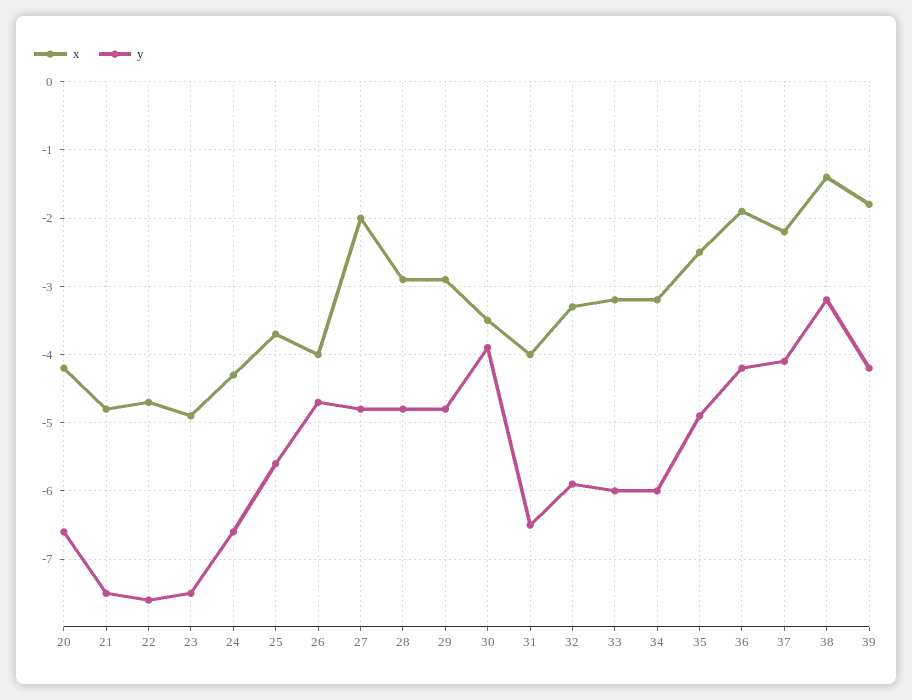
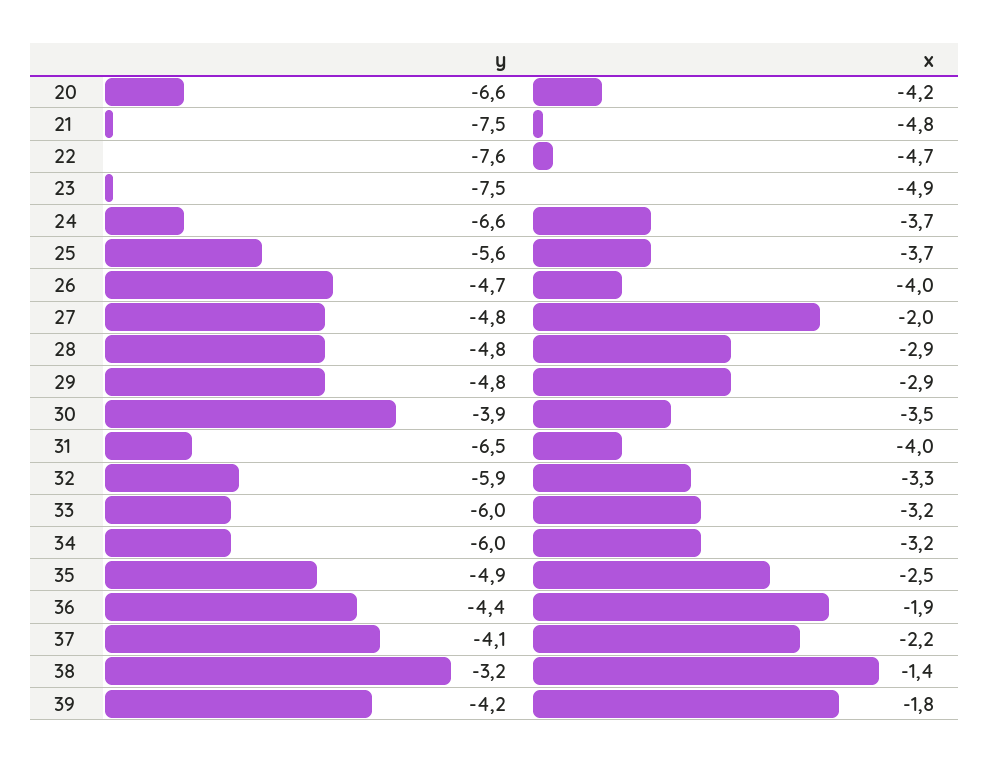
x, 24: -4.3 -> -3.7
y, 36: -4.2 -> -4.4

